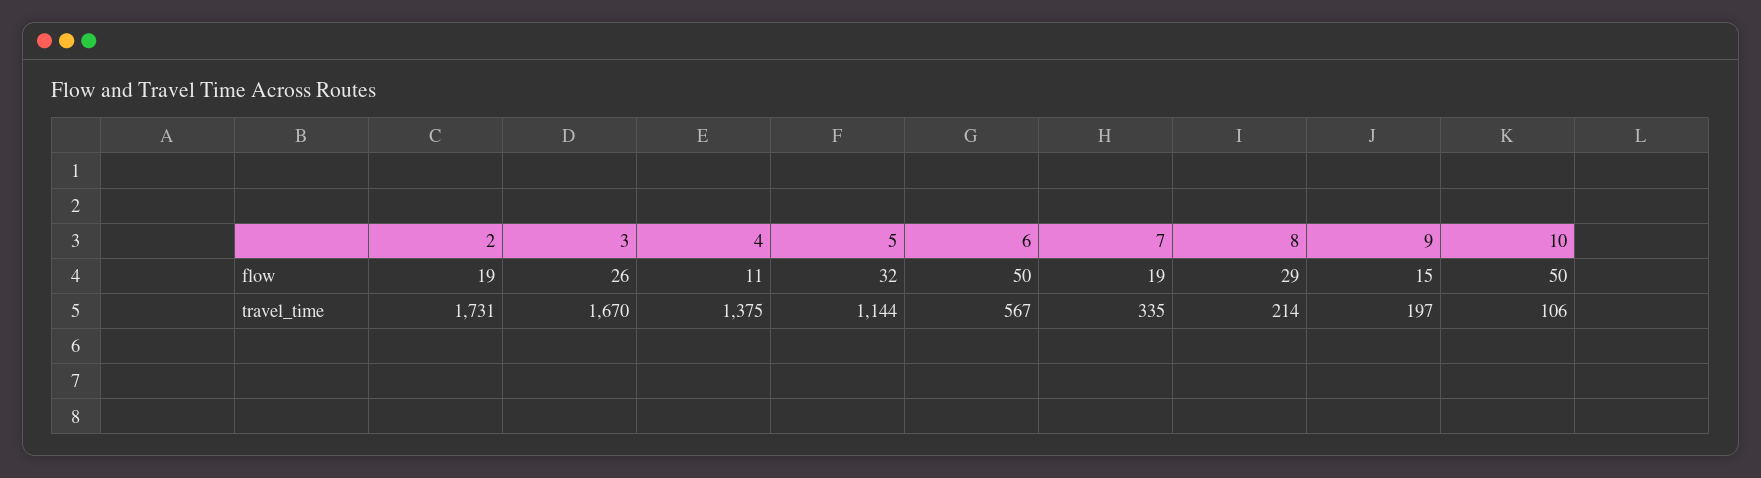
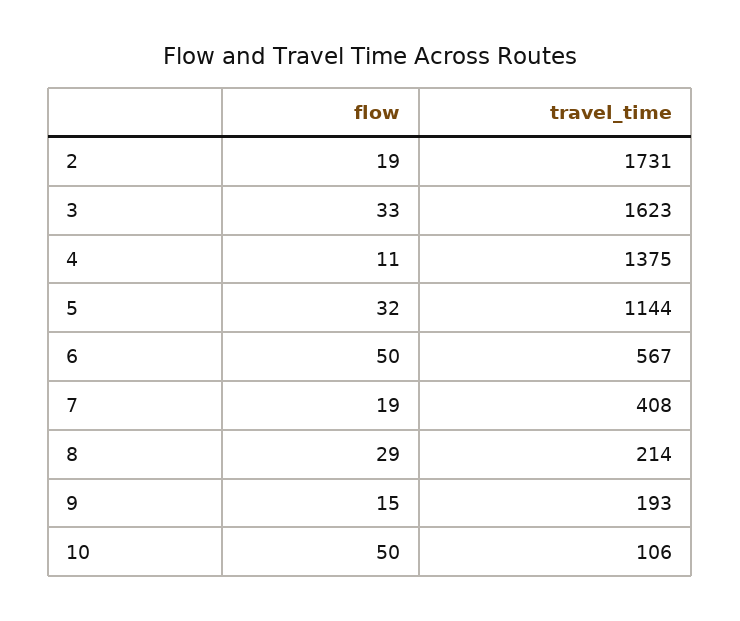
3, flow: 26 -> 33
3, travel_time: 1670 -> 1623
7, travel_time: 335 -> 408
9, travel_time: 197 -> 193

